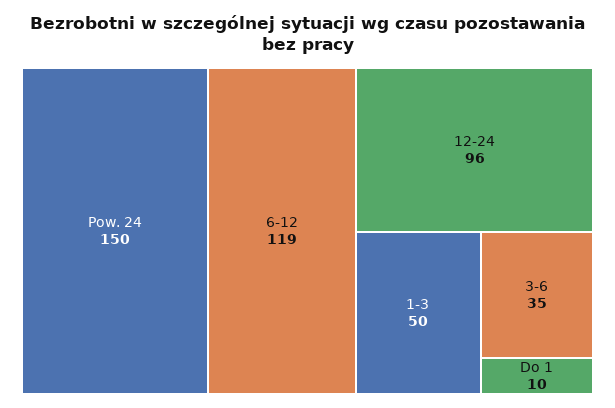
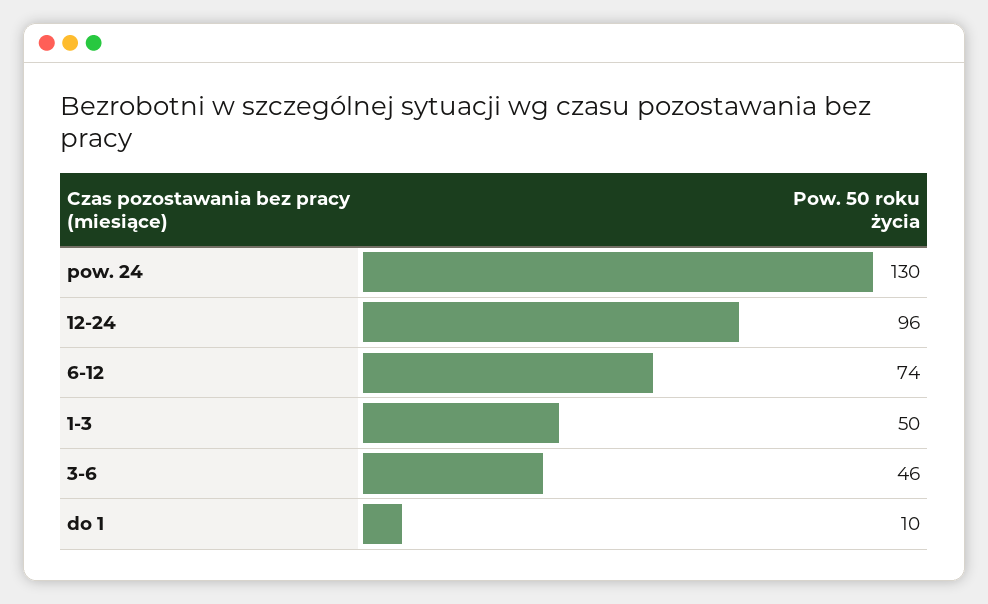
Pow. 24: 150 -> 130
6-12: 119 -> 74
3-6: 35 -> 46

